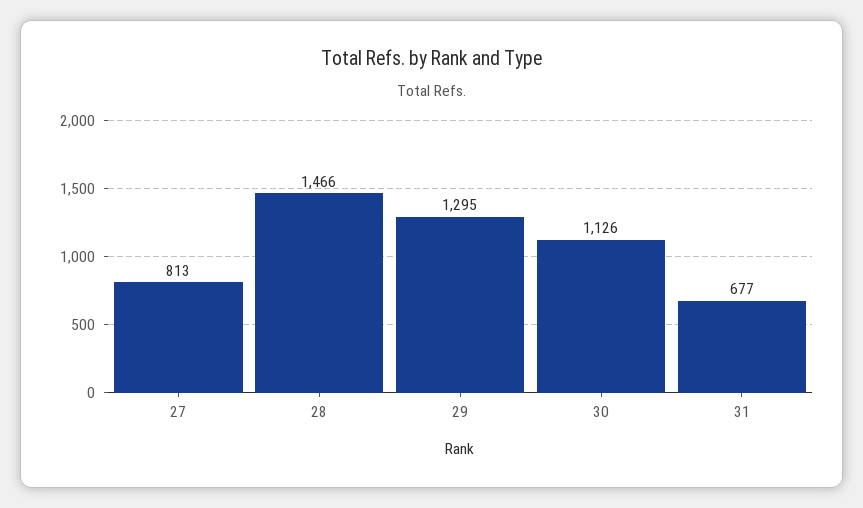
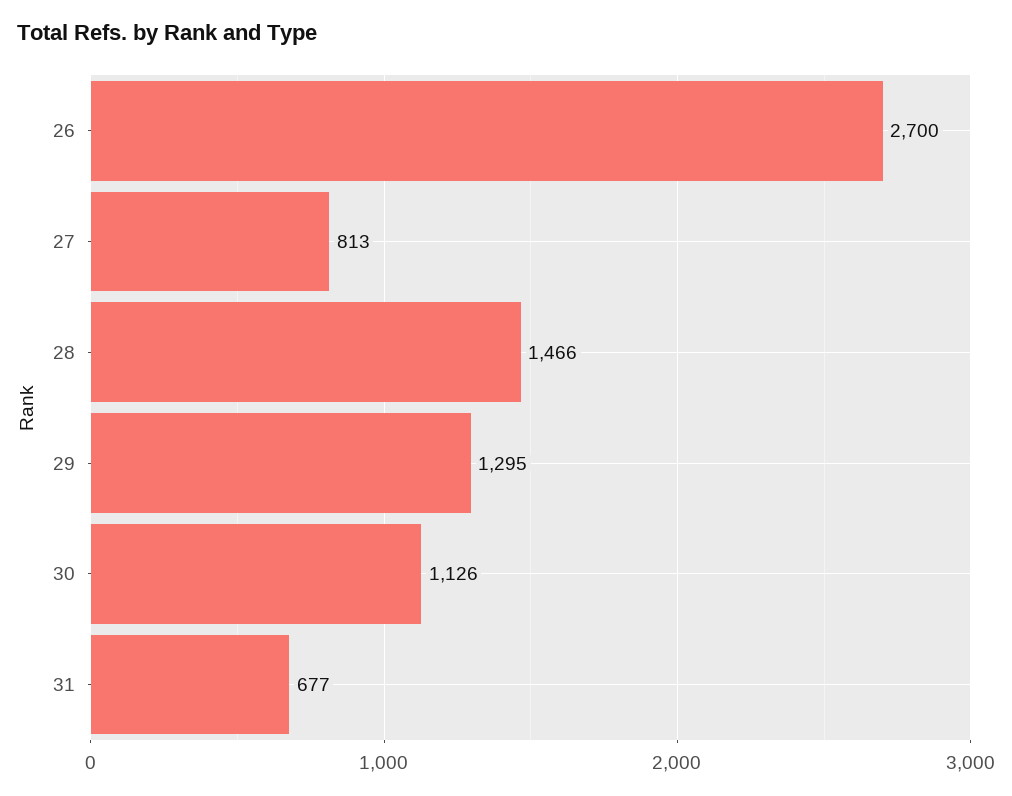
26: none -> 2700

